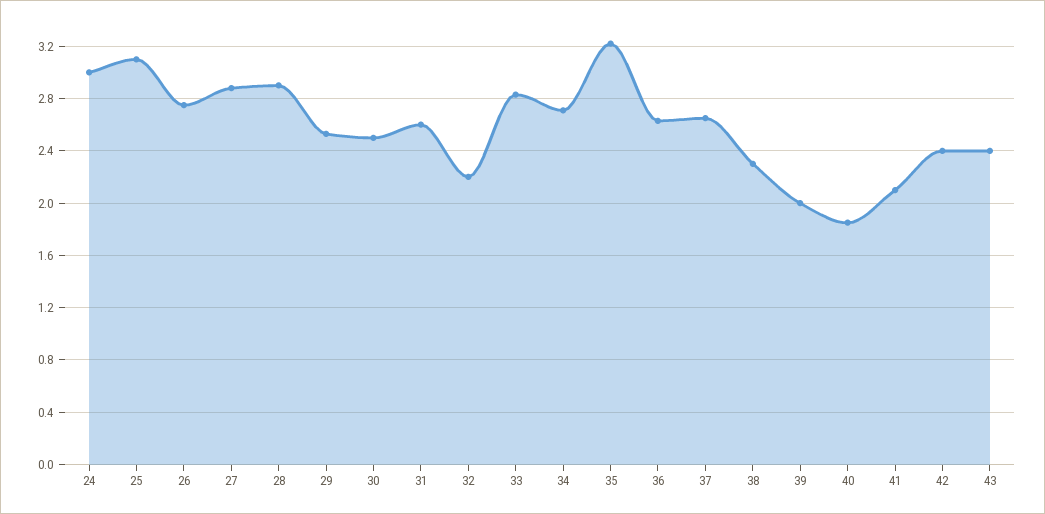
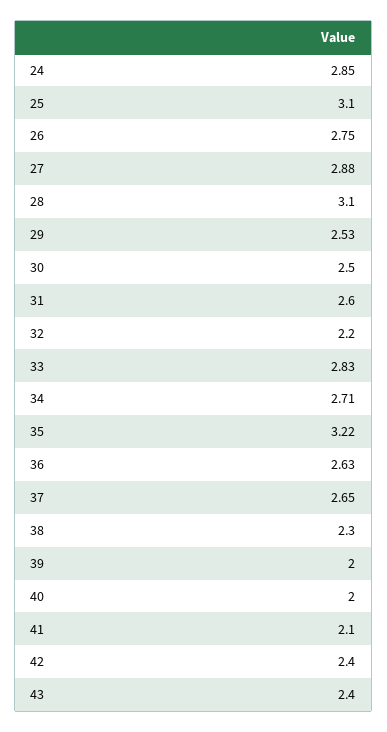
24: 3 -> 2.85
28: 2.9 -> 3.1
40: 1.85 -> 2

